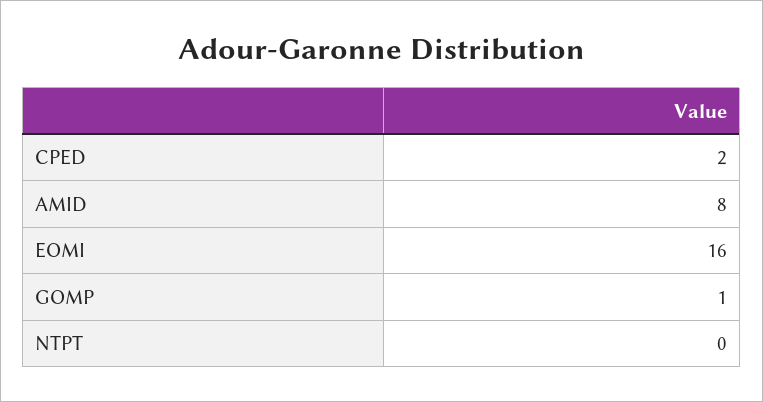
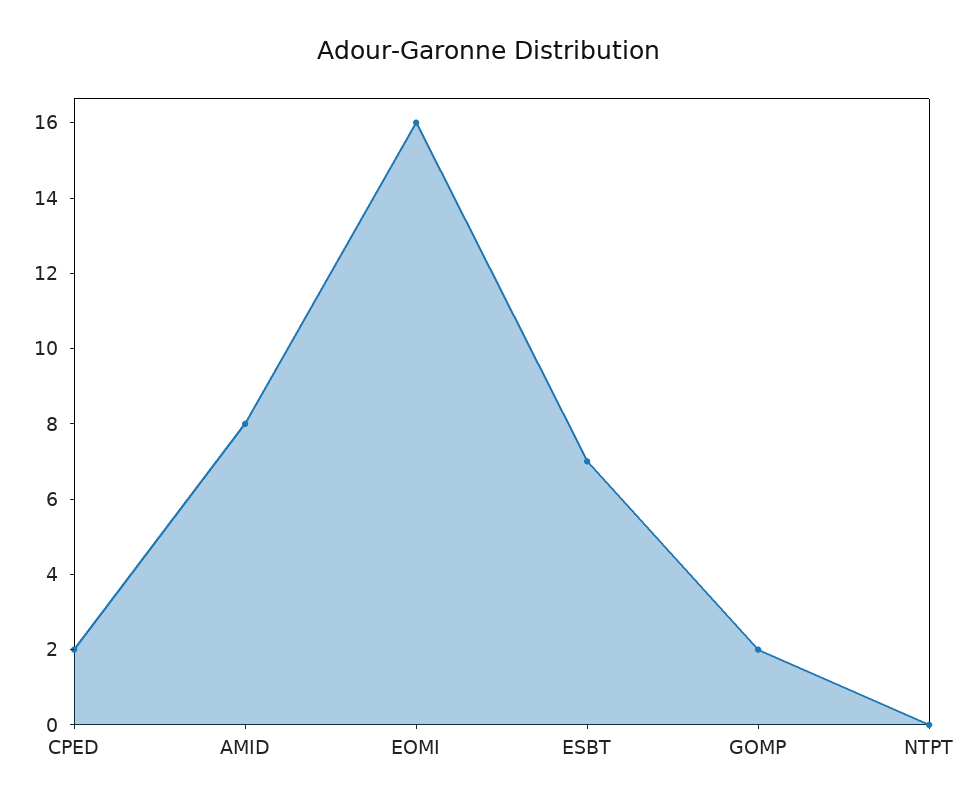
GOMP: 1 -> 2
ESBT: none -> 7

